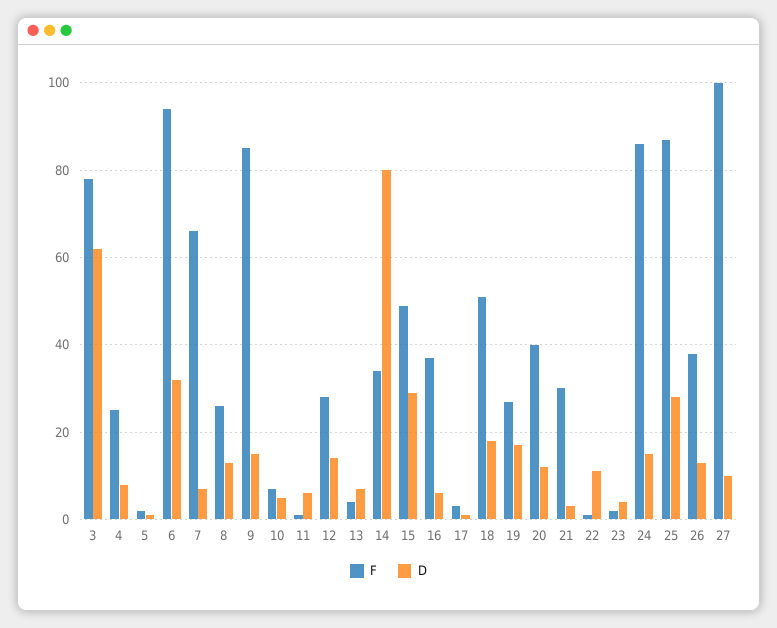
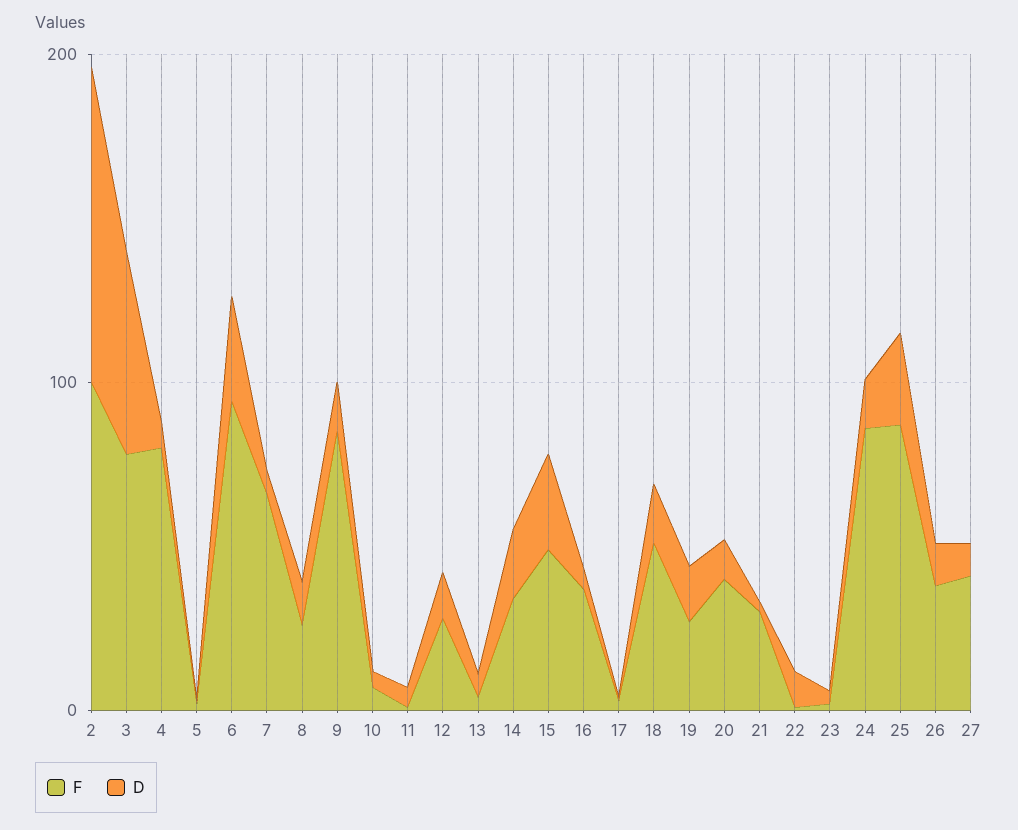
F, 4: 25 -> 80
D, 14: 80 -> 20
F, 27: 100 -> 40
F, 2: none -> 100
D, 2: none -> 100

